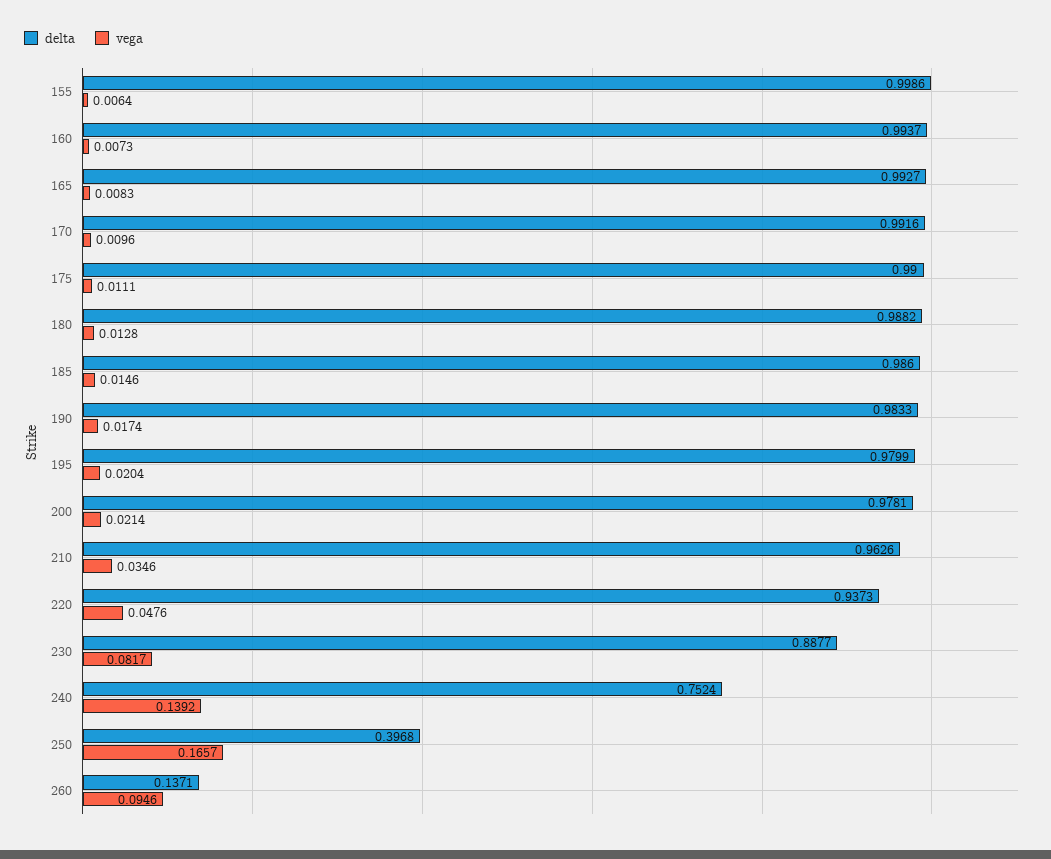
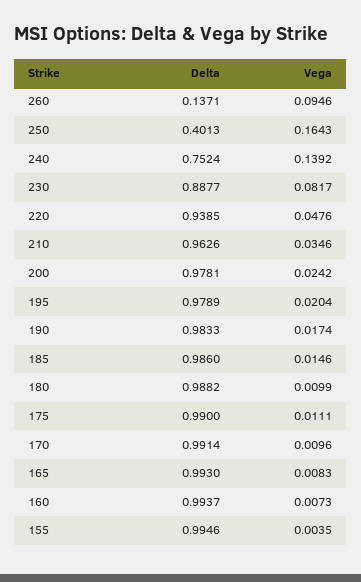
delta, 155: 0.9986 -> 0.9946
vega, 155: 0.0064 -> 0.0035
delta, 165: 0.9927 -> 0.993
delta, 170: 0.9916 -> 0.9914
vega, 180: 0.0128 -> 0.0099
delta, 195: 0.9799 -> 0.9789
vega, 200: 0.0214 -> 0.0242
delta, 220: 0.9373 -> 0.9385
delta, 250: 0.3968 -> 0.4013
vega, 250: 0.1657 -> 0.1643

